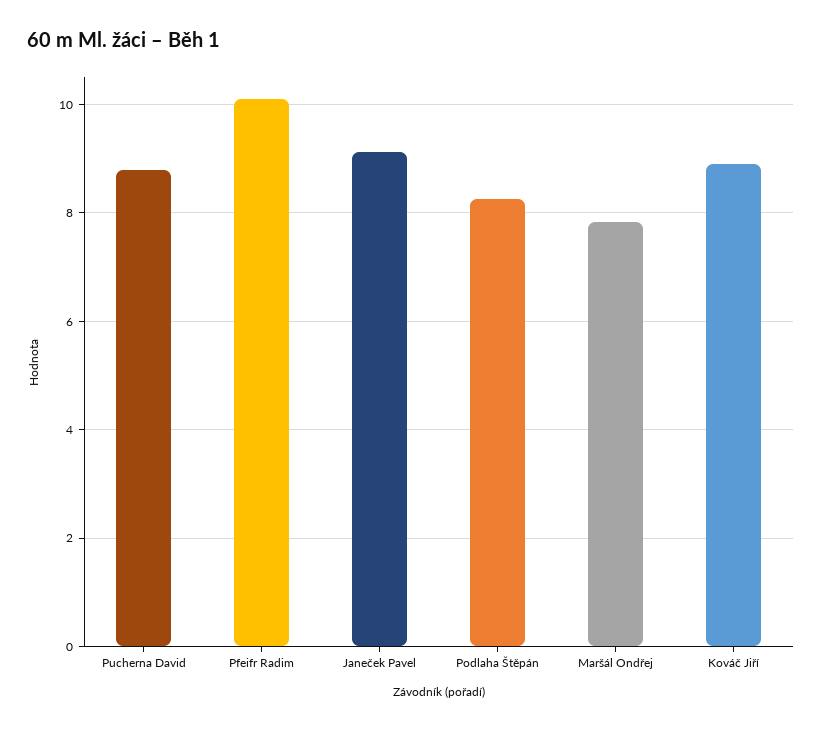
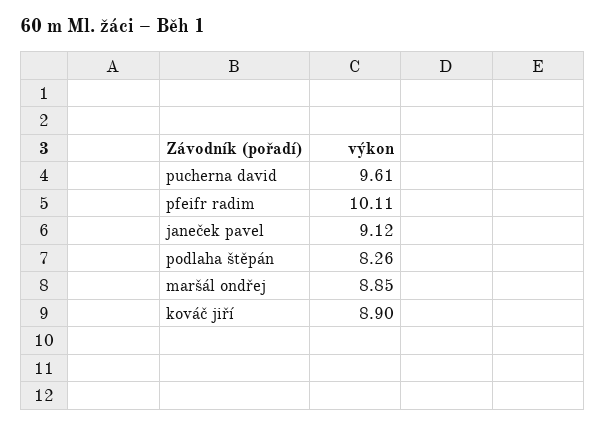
Pucherna David: 8.8 -> 9.61
Maršál Ondřej: 7.8 -> 8.85

